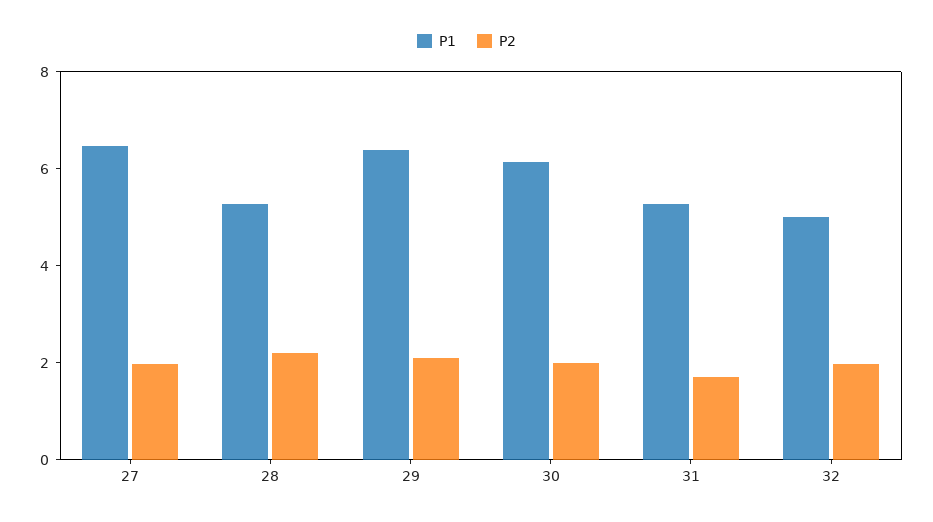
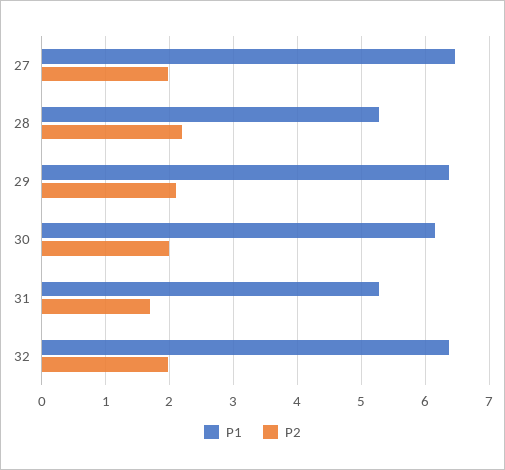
P1, 32: 5 -> 6.4

